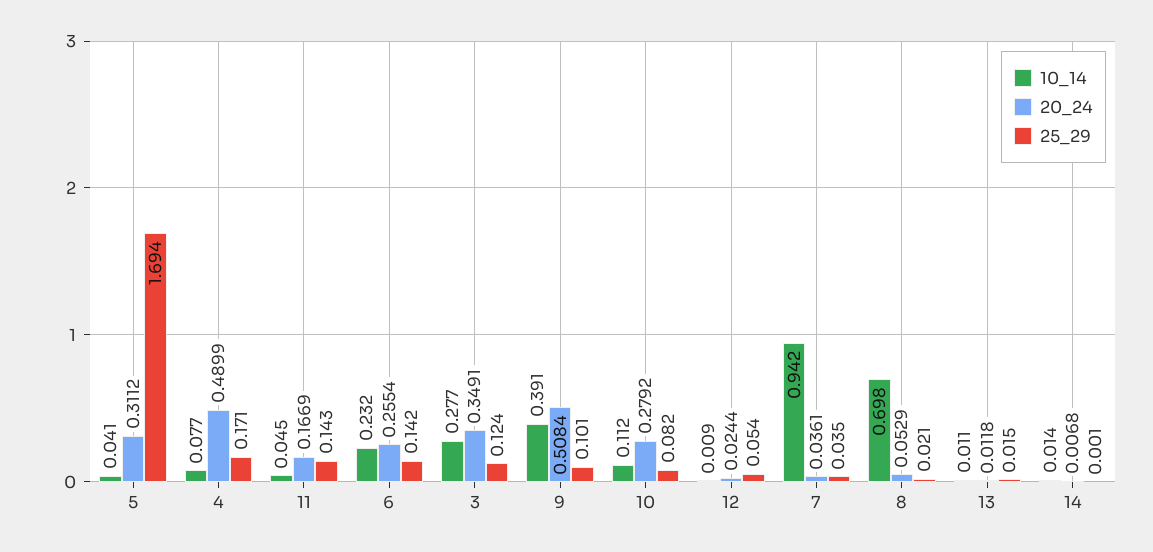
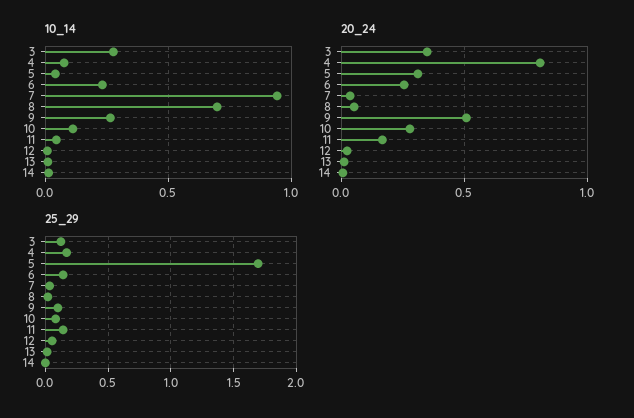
20_24, 4: 0.4899 -> 0.8
10_14, 9: 0.391 -> 0.25

